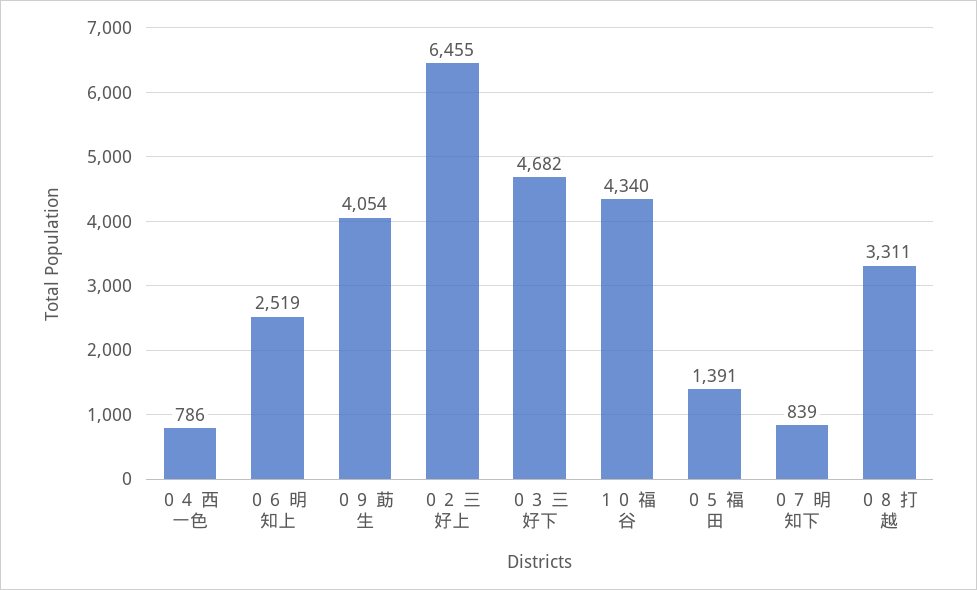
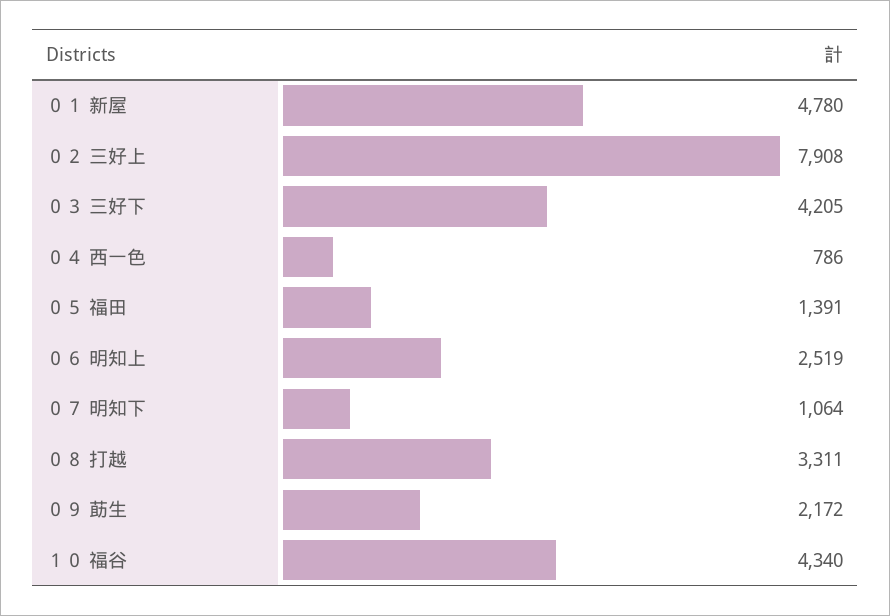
０９ 莇生: 4054 -> 2172
０２ 三好上: 6455 -> 7908
０３ 三好下: 4682 -> 4205
０７ 明知下: 839 -> 1064
０１ 新屋: none -> 4780

